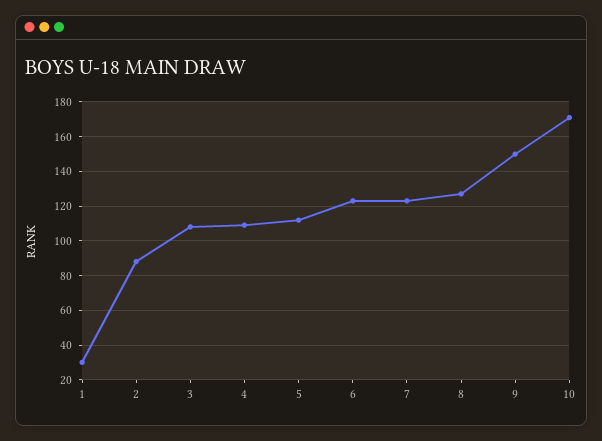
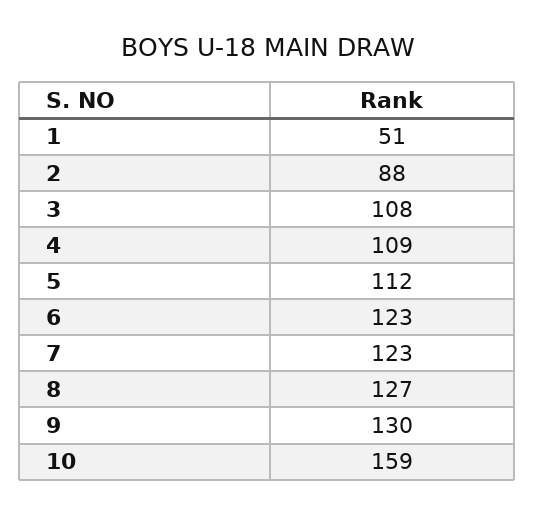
1: 30 -> 51
9: 150 -> 130
10: 170 -> 159

